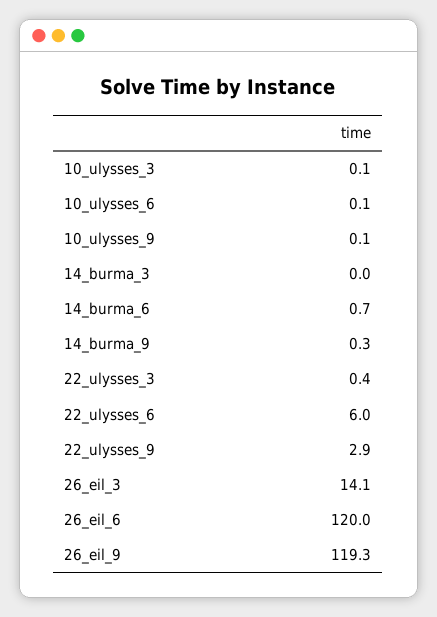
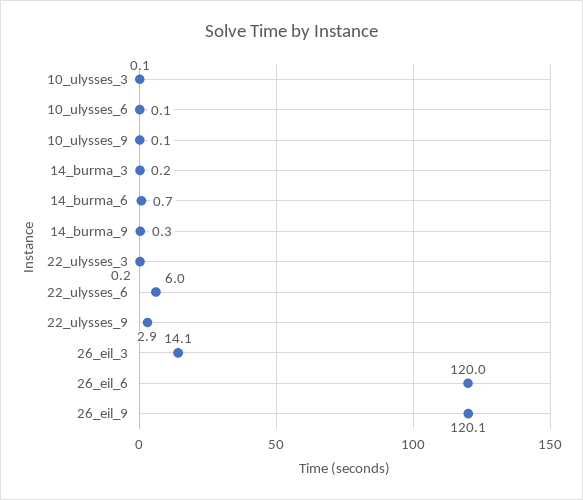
14_burma_3: 0 -> 0.2
22_ulysses_3: 0.4 -> 0.2
26_eil_9: 119.3 -> 120.1

